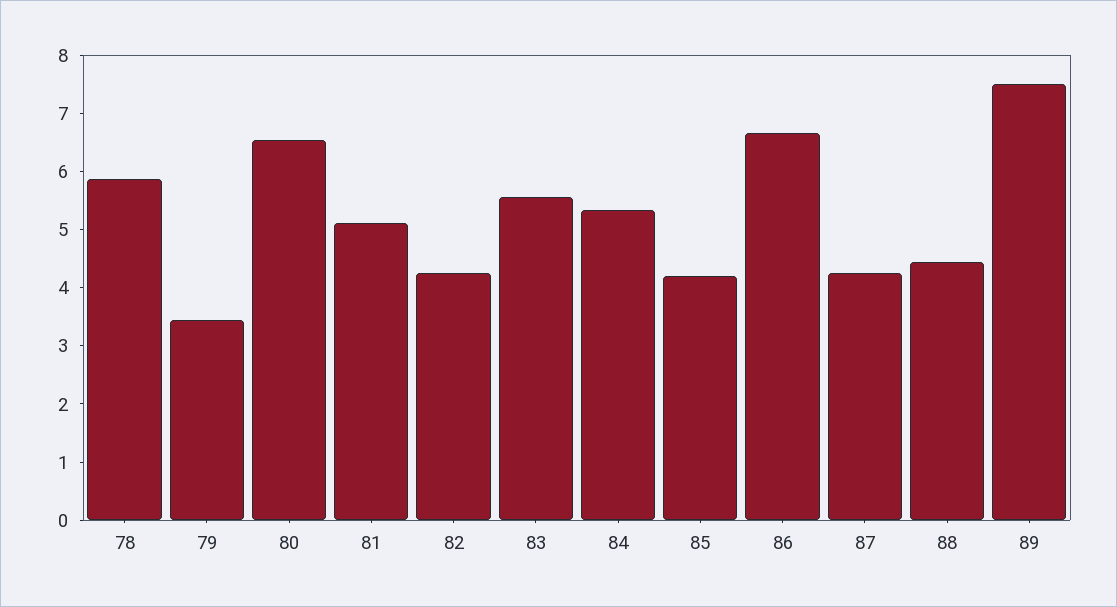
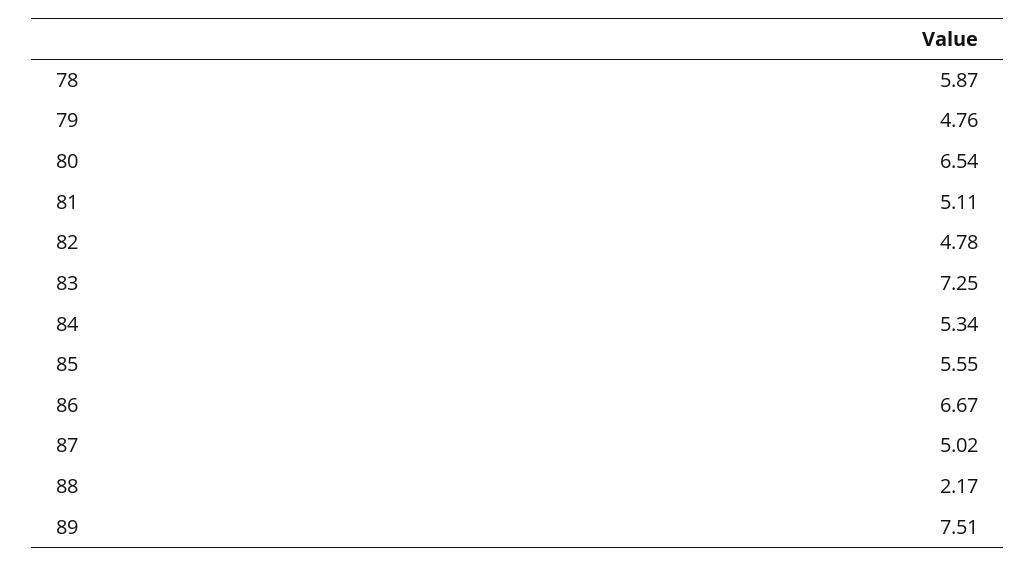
79: 3.4 -> 4.76
82: 4.2 -> 4.78
83: 5.6 -> 7.25
85: 4.2 -> 5.55
87: 4.2 -> 5.02
88: 4.4 -> 2.17

